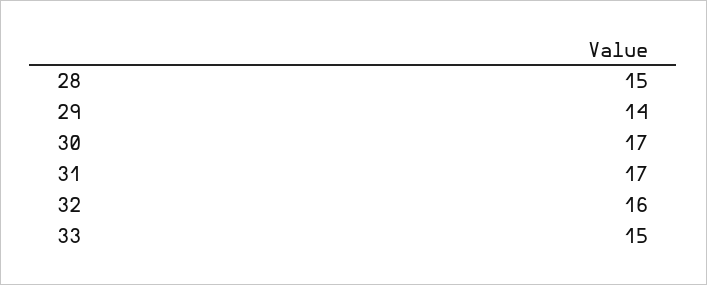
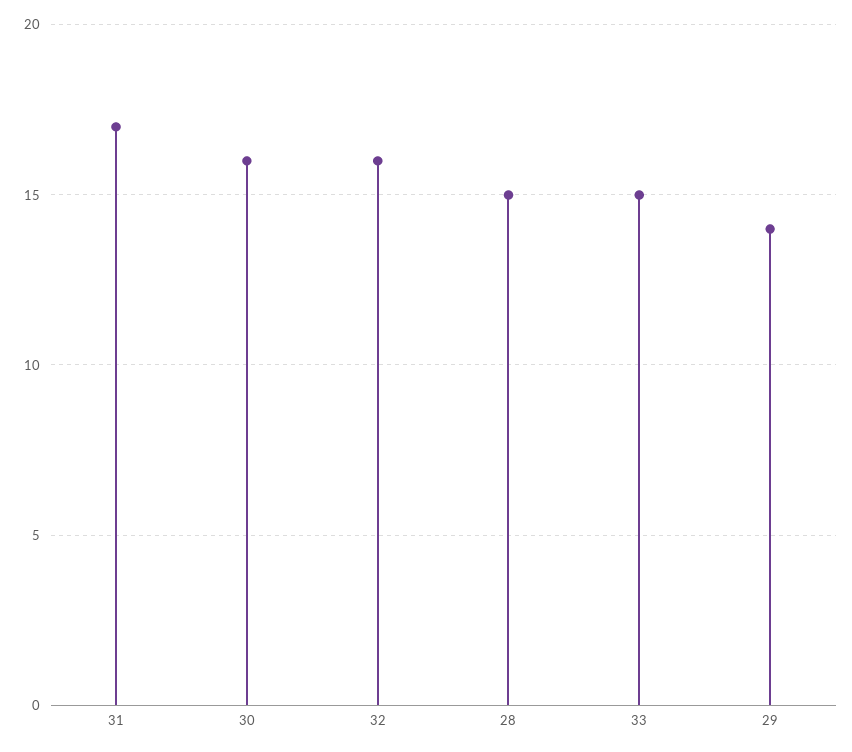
30: 17 -> 16

